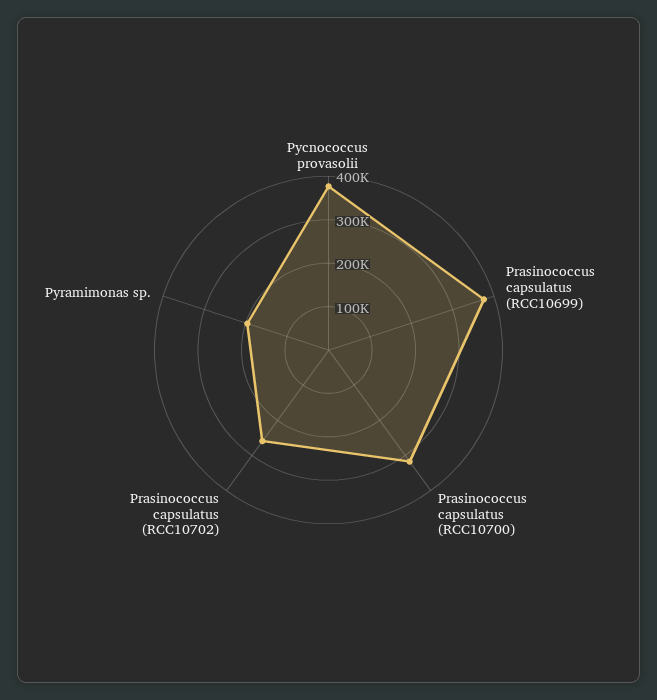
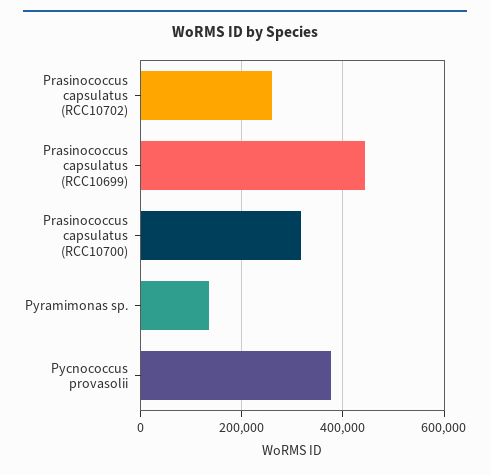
Prasinococcus capsulatus (RCC10699): 380000 -> 440000
Pyramimonas sp.: 200000 -> 140000

